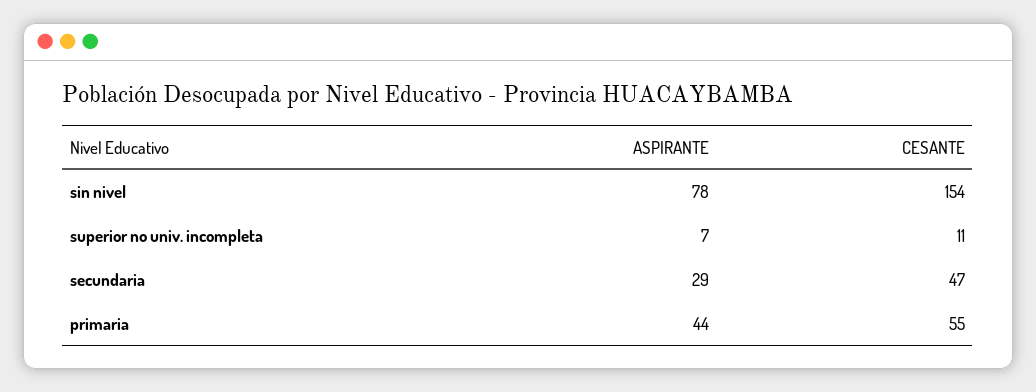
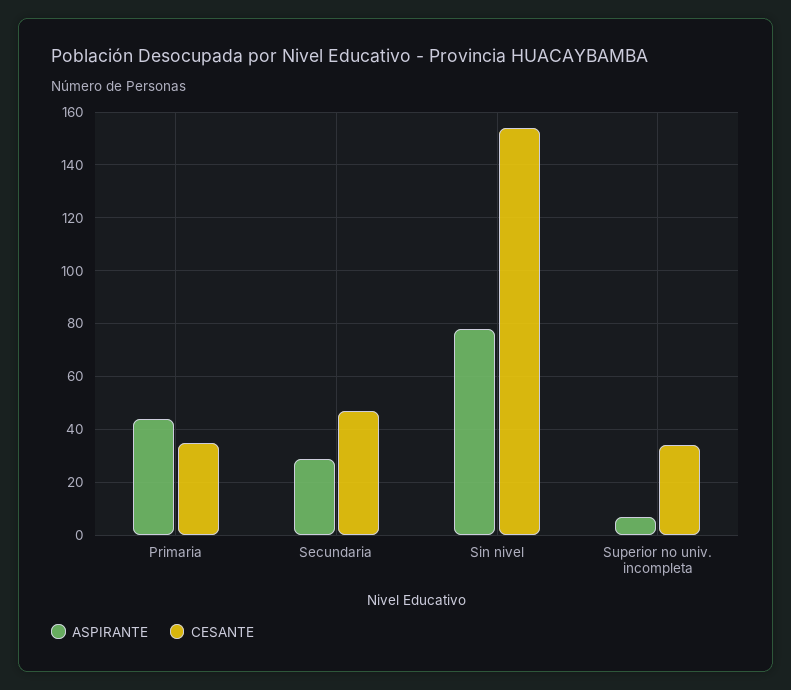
CESANTE, superior no univ. incompleta: 11 -> 35
CESANTE, primaria: 55 -> 35

